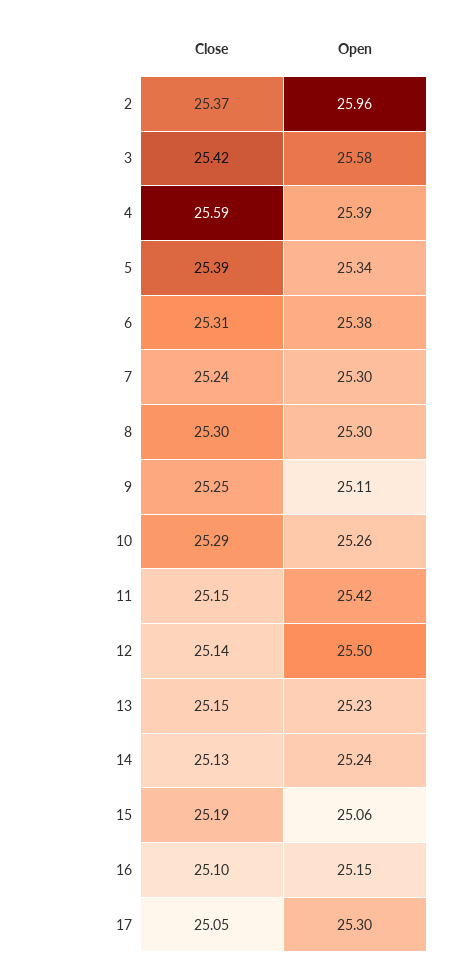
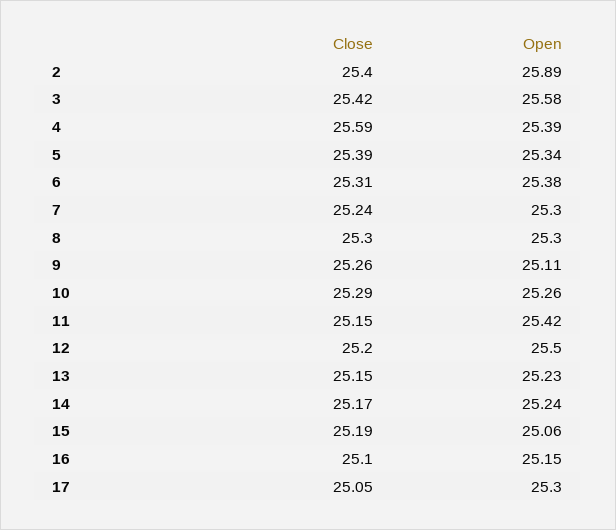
Close, 2: 25.37 -> 25.4
Open, 2: 25.96 -> 25.89
Close, 9: 25.25 -> 25.26
Close, 12: 25.14 -> 25.2
Close, 14: 25.13 -> 25.17

